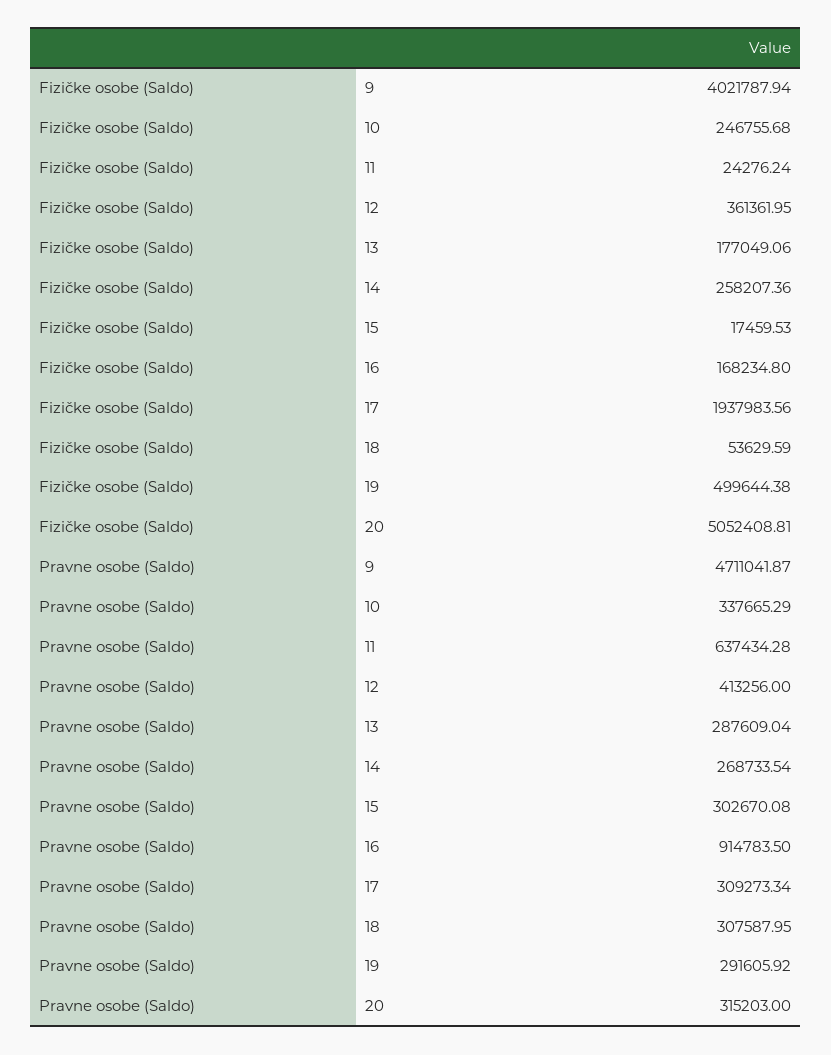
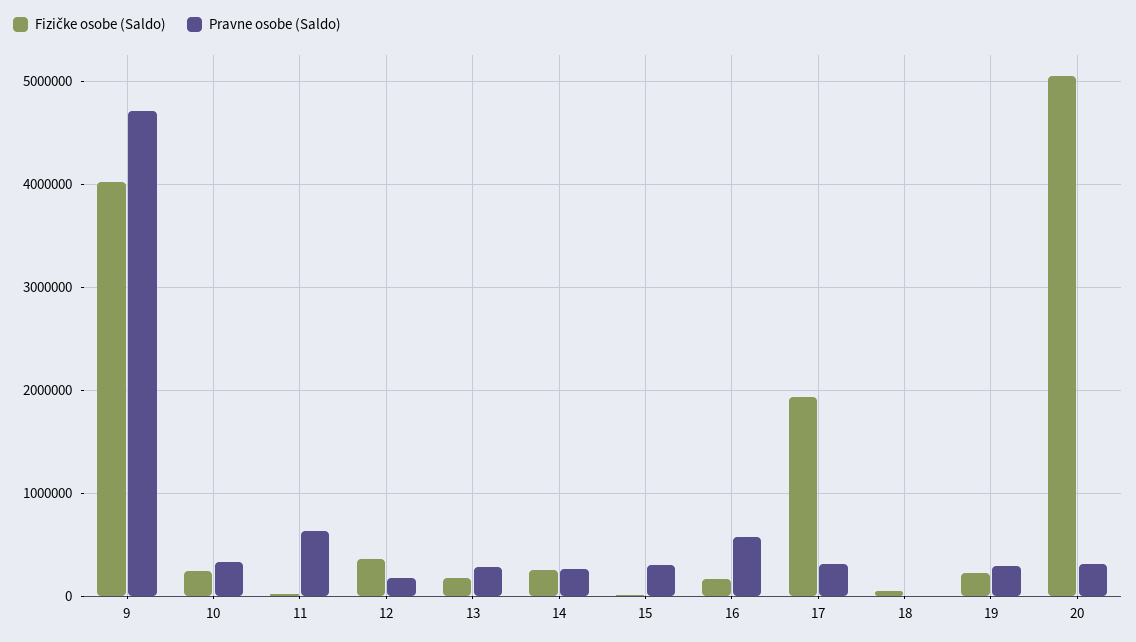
Fizičke osobe (Saldo), 19: 499644.38 -> 200000
Pravne osobe (Saldo), 12: 413256 -> 200000
Pravne osobe (Saldo), 16: 914783.5 -> 600000
Pravne osobe (Saldo), 18: 307587.95 -> 0

